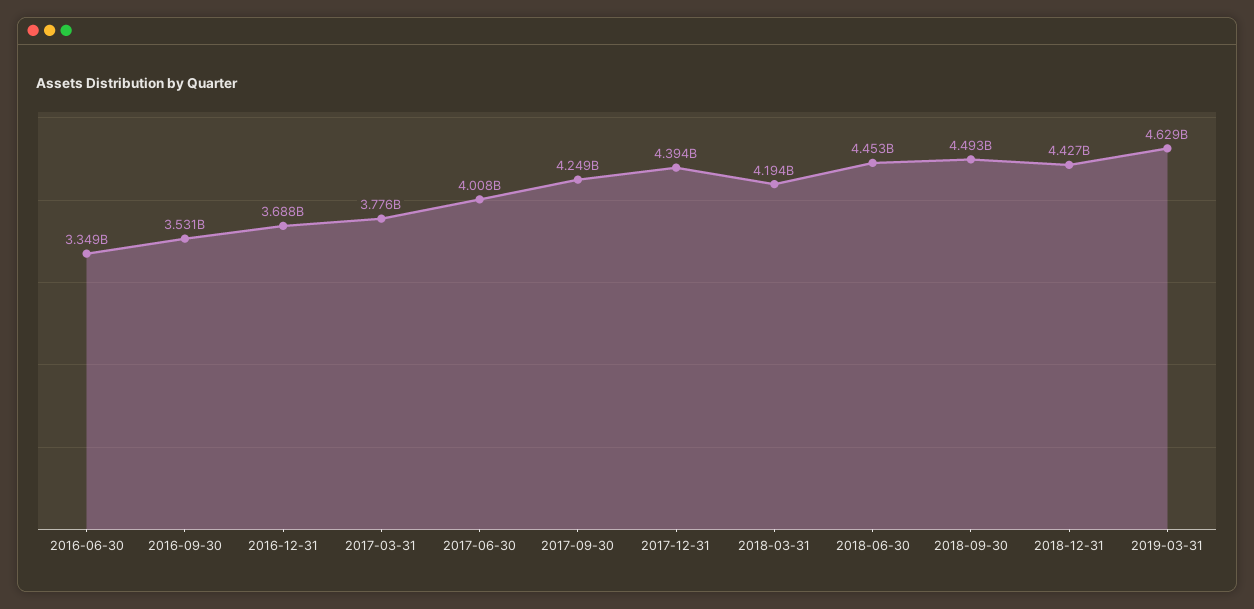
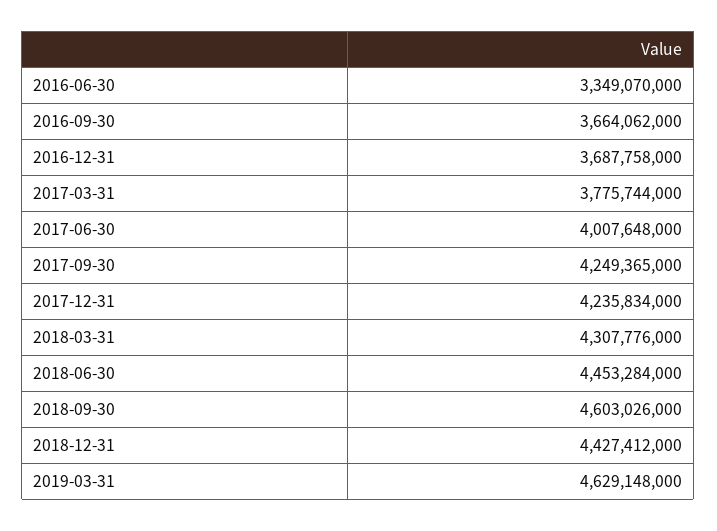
2016-09-30: 3531000000 -> 3664062000
2017-12-31: 4394000000 -> 4235834000
2018-03-31: 4194000000 -> 4307776000
2018-09-30: 4493000000 -> 4603026000

